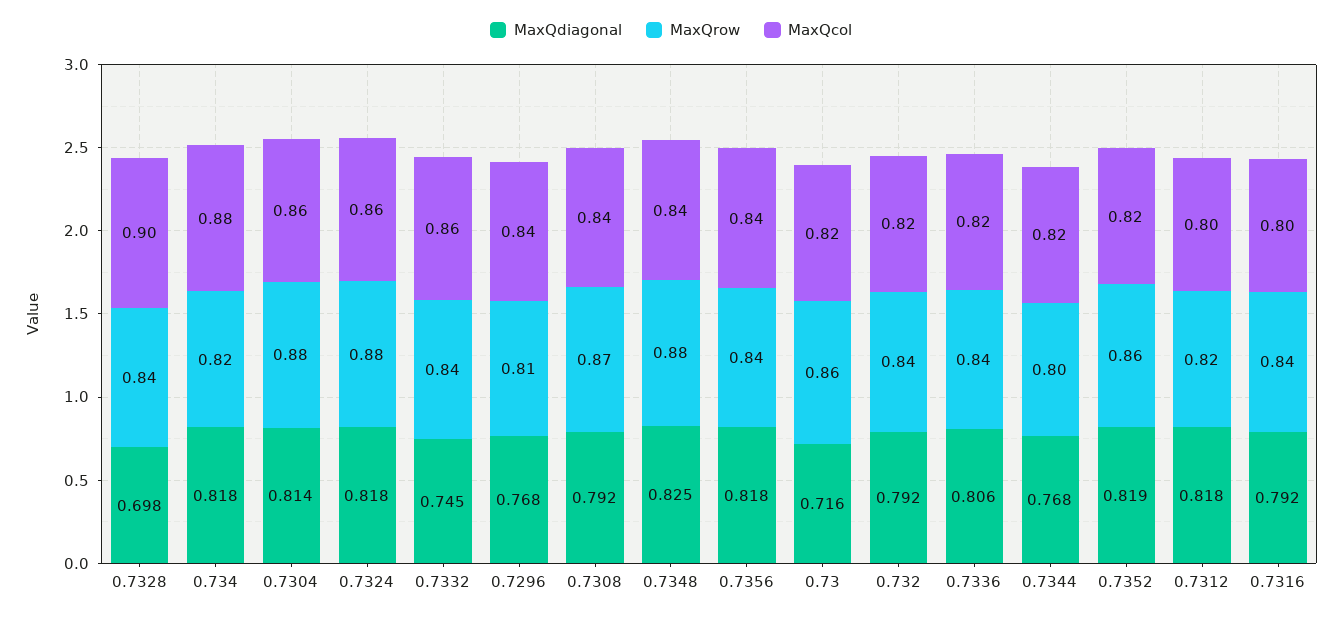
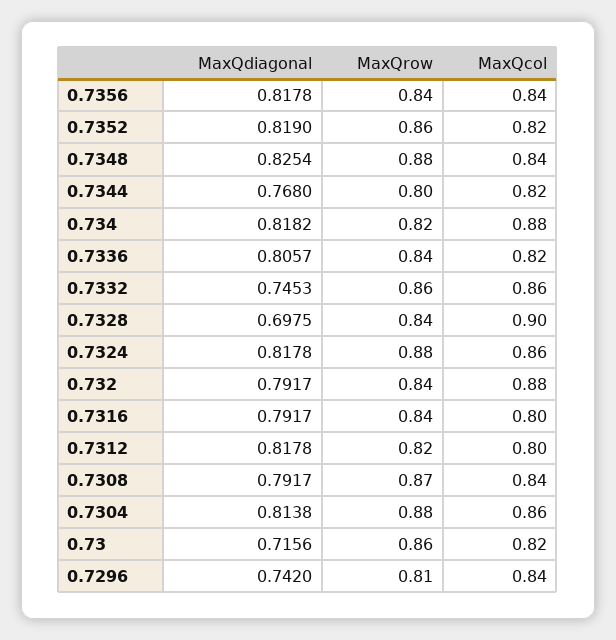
MaxQrow, 0.7332: 0.84 -> 0.86
MaxQdiagonal, 0.7296: 0.768 -> 0.742
MaxQcol, 0.732: 0.82 -> 0.88

